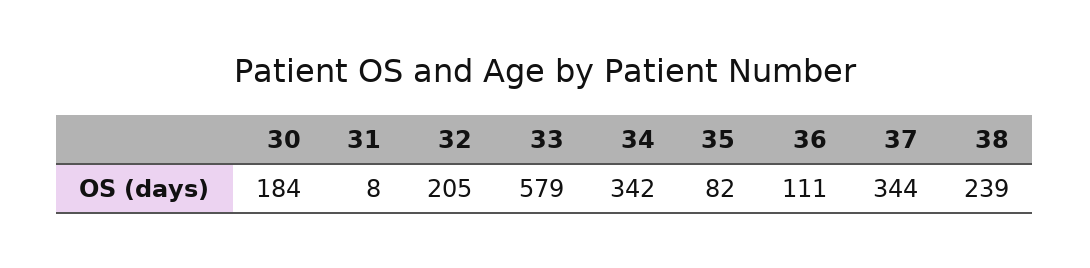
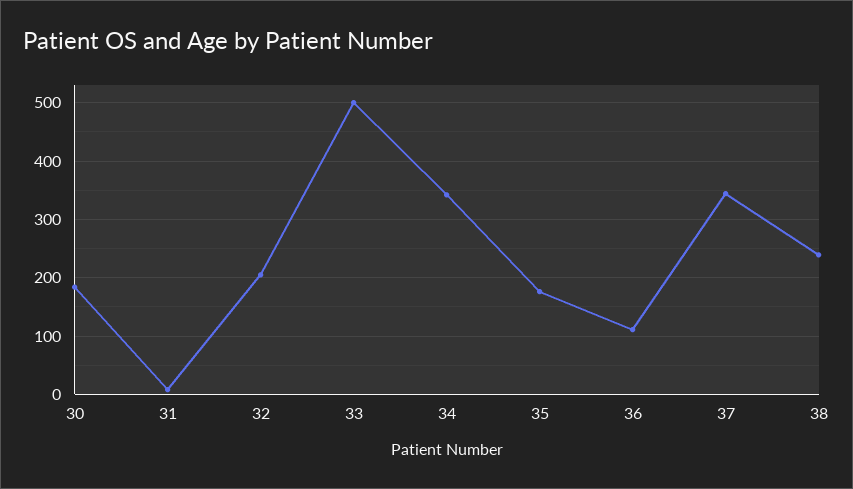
33: 579 -> 500
35: 82 -> 180

